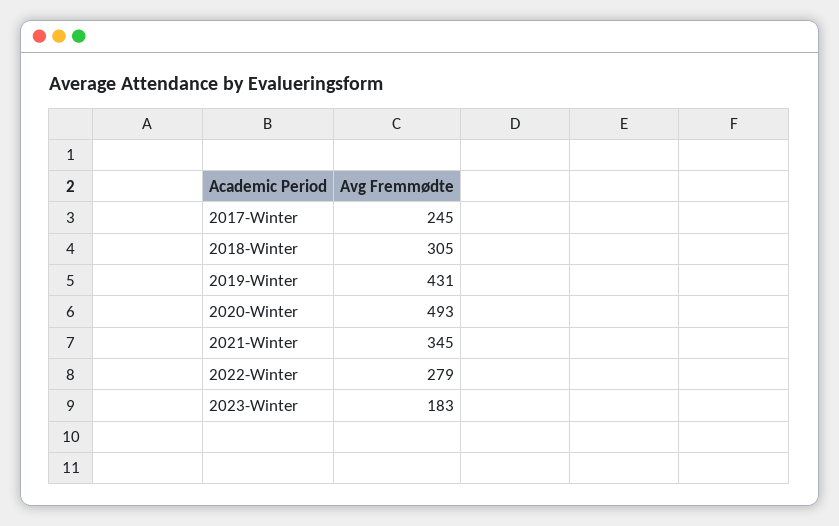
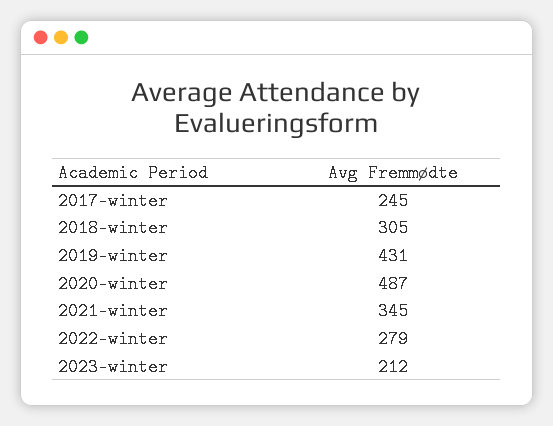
2020-Winter: 493 -> 487
2023-Winter: 183 -> 212

